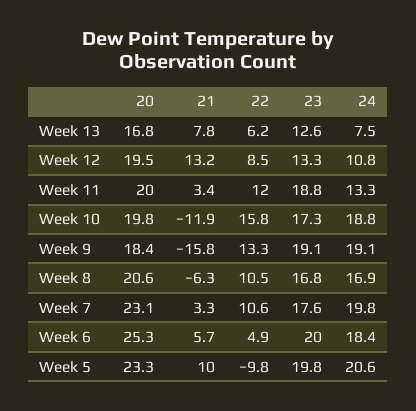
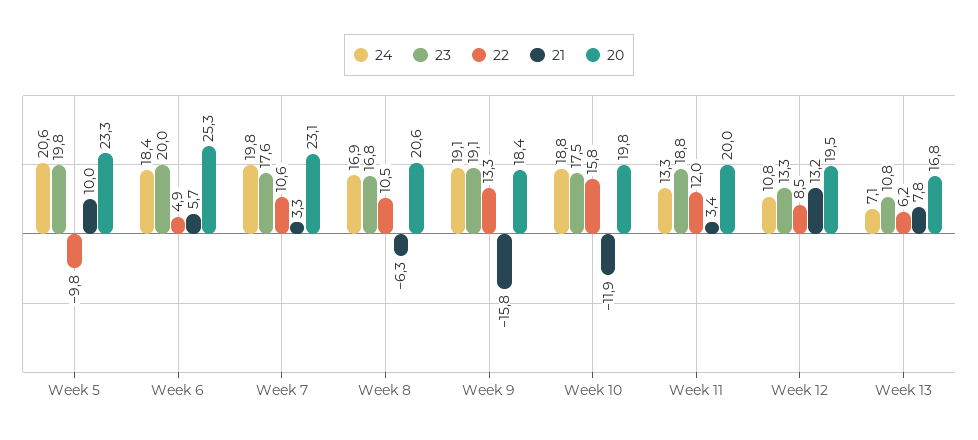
23, Week 13: 12.6 -> 10.8
24, Week 13: 7.5 -> 7.1
23, Week 10: 17.3 -> 17.5

